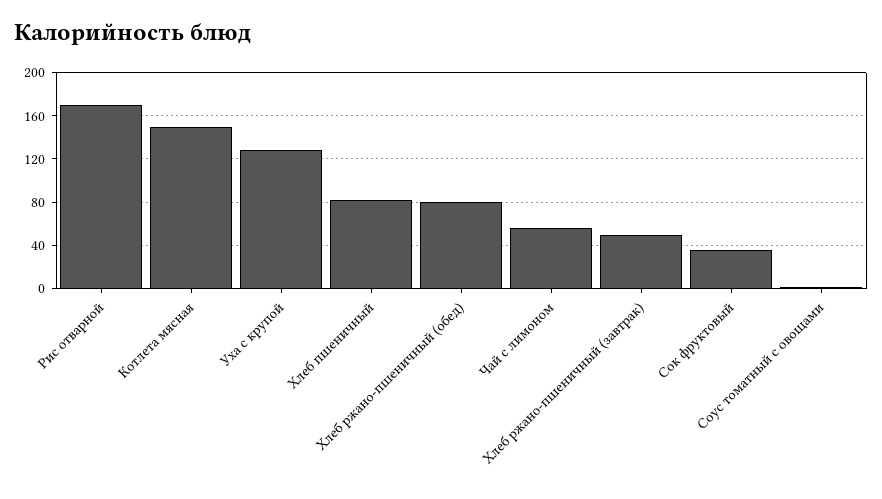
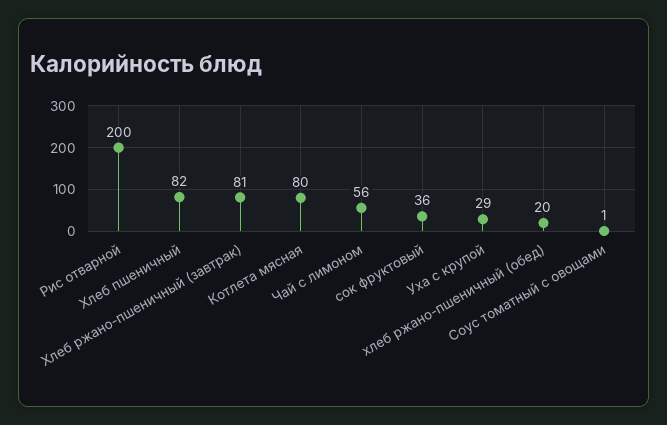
Рис отварной: 170 -> 200
Котлета мясная: 150 -> 80
Уха с крупой: 130 -> 29
Хлеб ржано-пшеничный (обед): 80 -> 20
Хлеб ржано-пшеничный (завтрак): 50 -> 81

